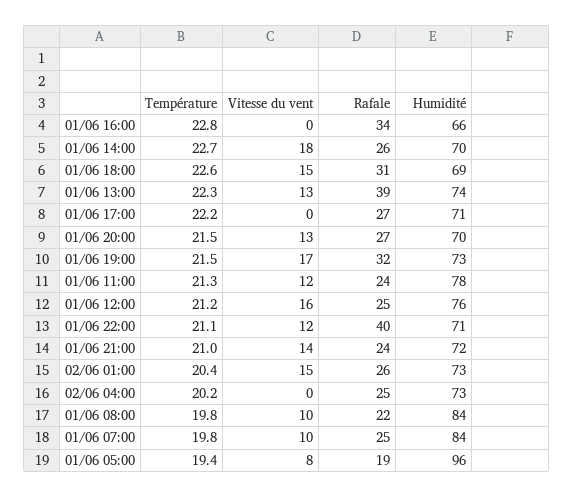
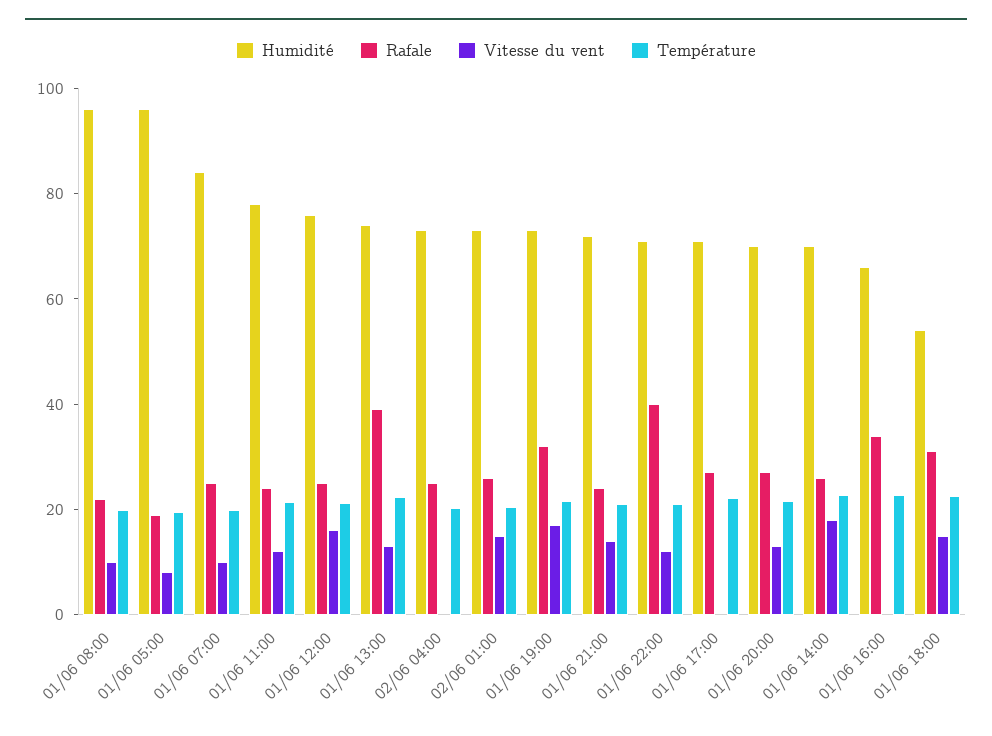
Humidité, 01/06 18:00: 69 -> 55
Humidité, 01/06 08:00: 84 -> 95

